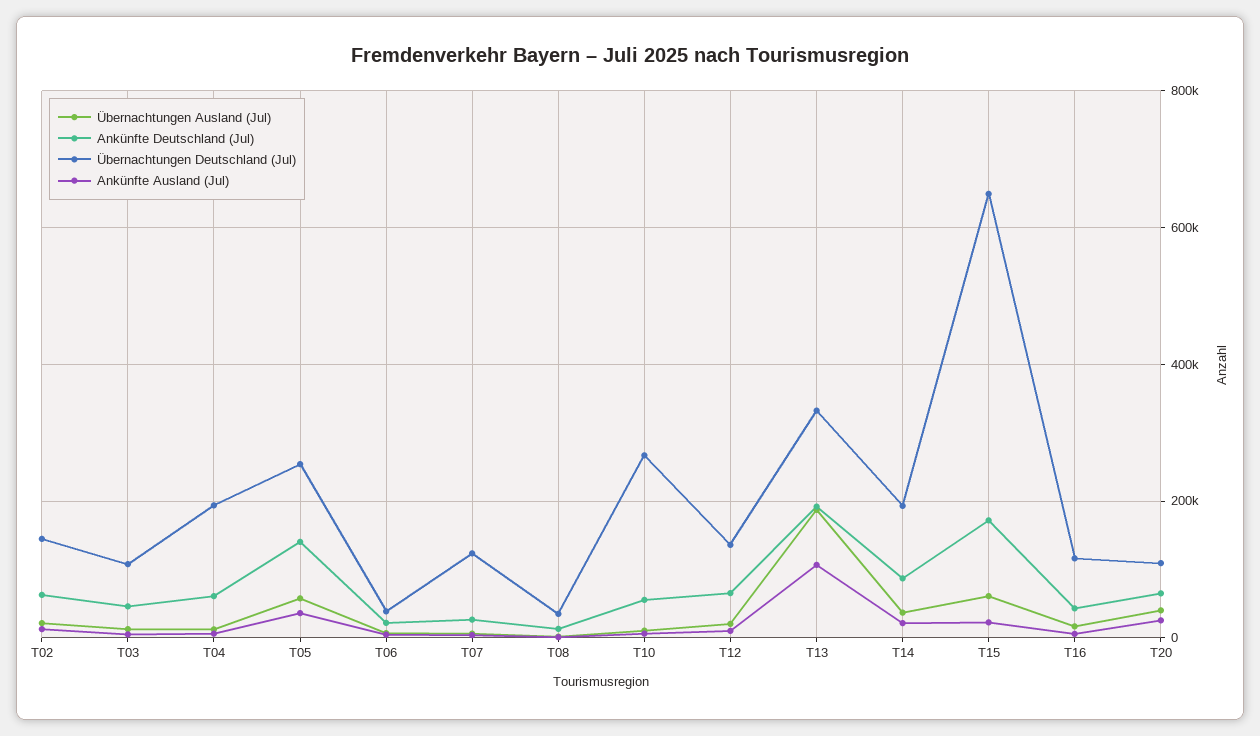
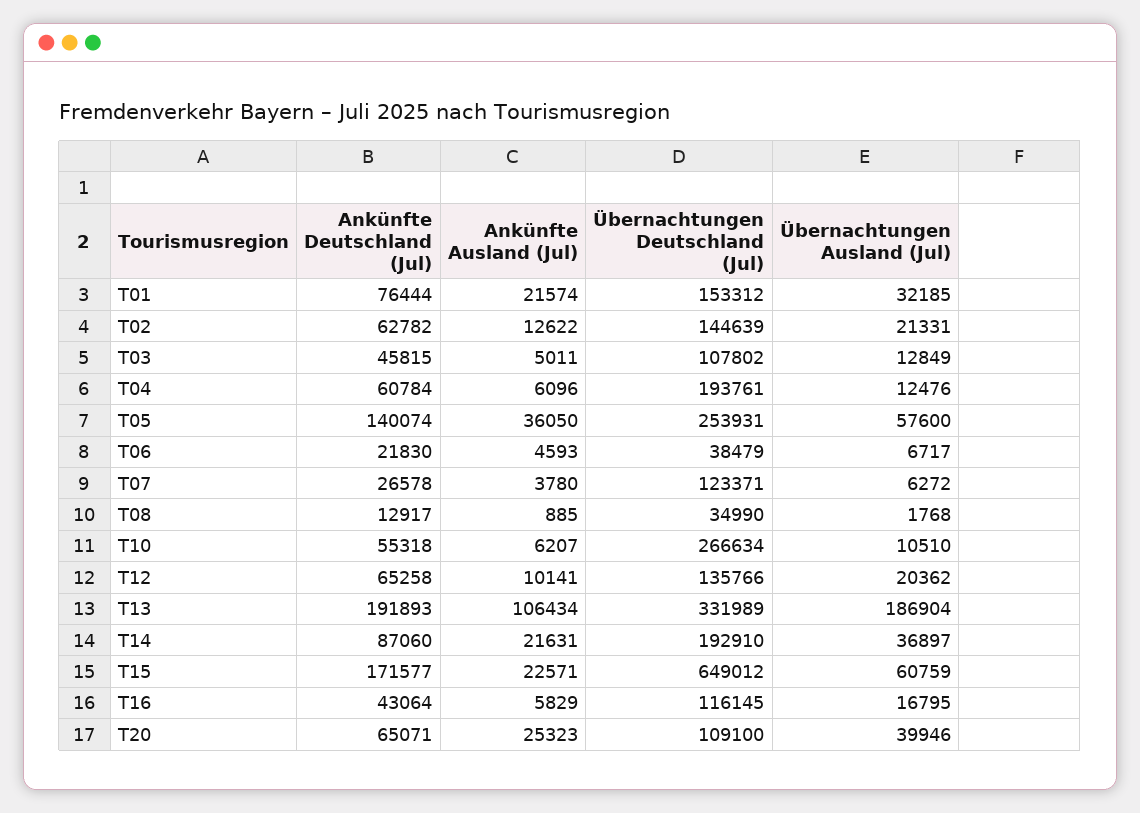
Ankünfte Deutschland (Jul), T01: none -> 76444
Ankünfte Ausland (Jul), T01: none -> 21574
Übernachtungen Deutschland (Jul), T01: none -> 153312
Übernachtungen Ausland (Jul), T01: none -> 32185

